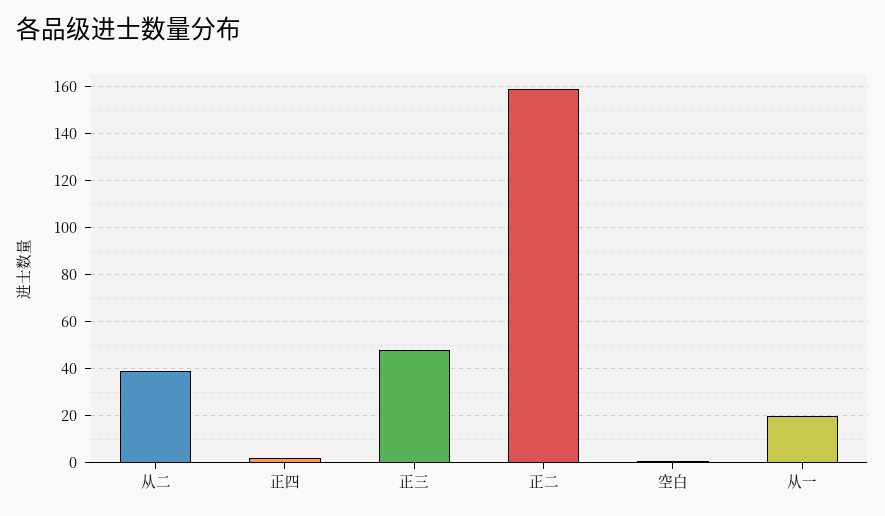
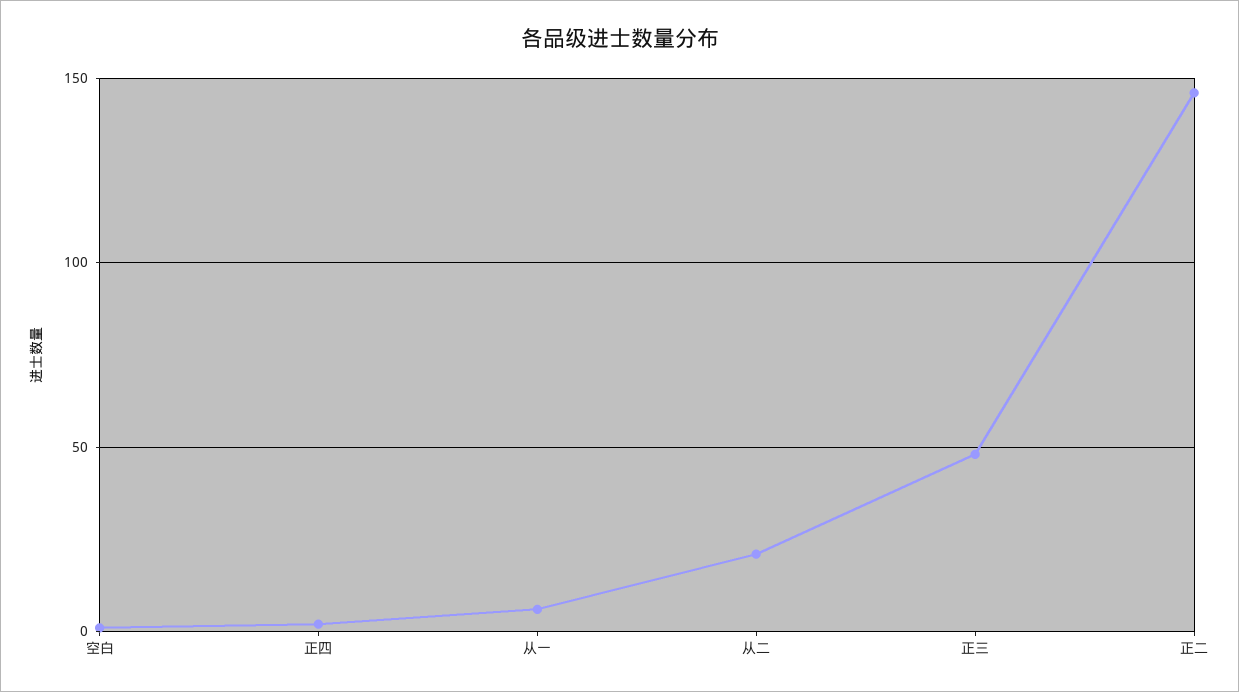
从二: 40 -> 20
正二: 160 -> 145
从一: 20 -> 5

